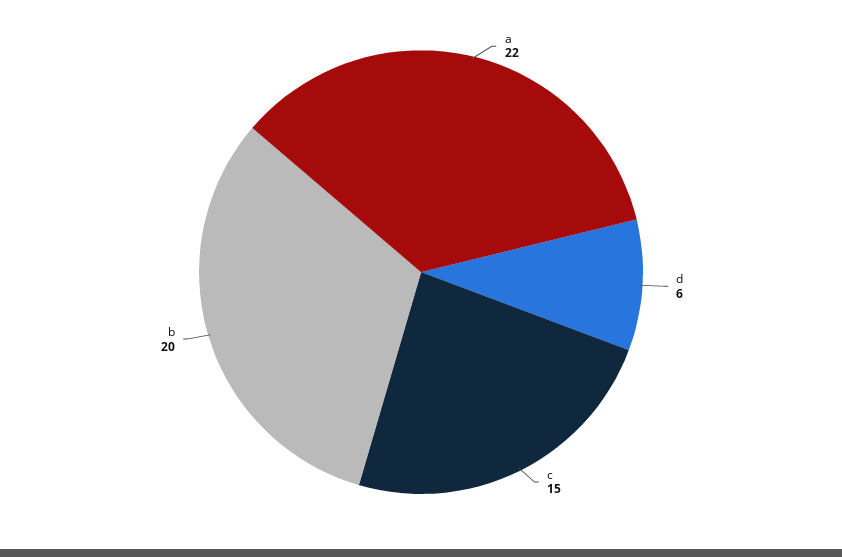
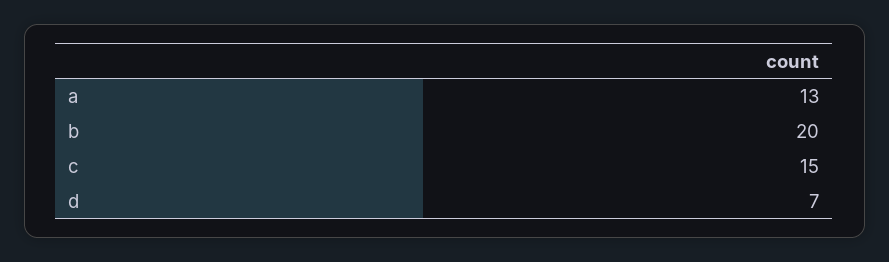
a: 22 -> 13
d: 6 -> 7

